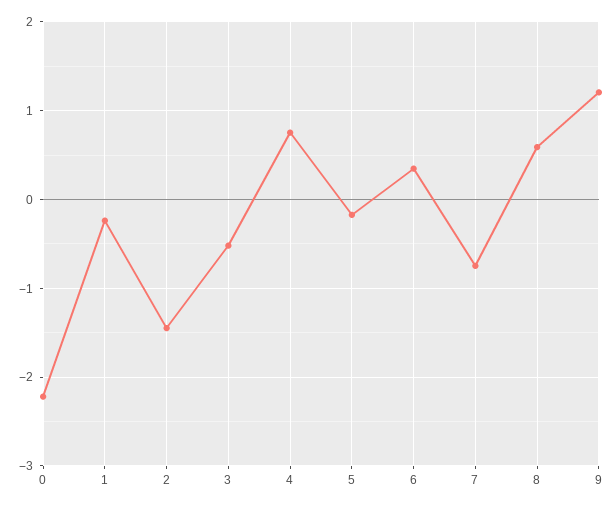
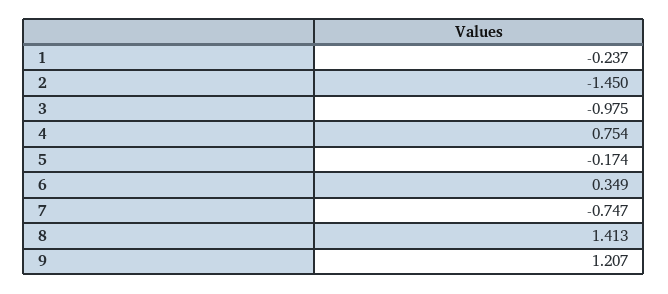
0: -2.2 -> none
3: -0.5 -> -0.975
8: 0.6 -> 1.413

